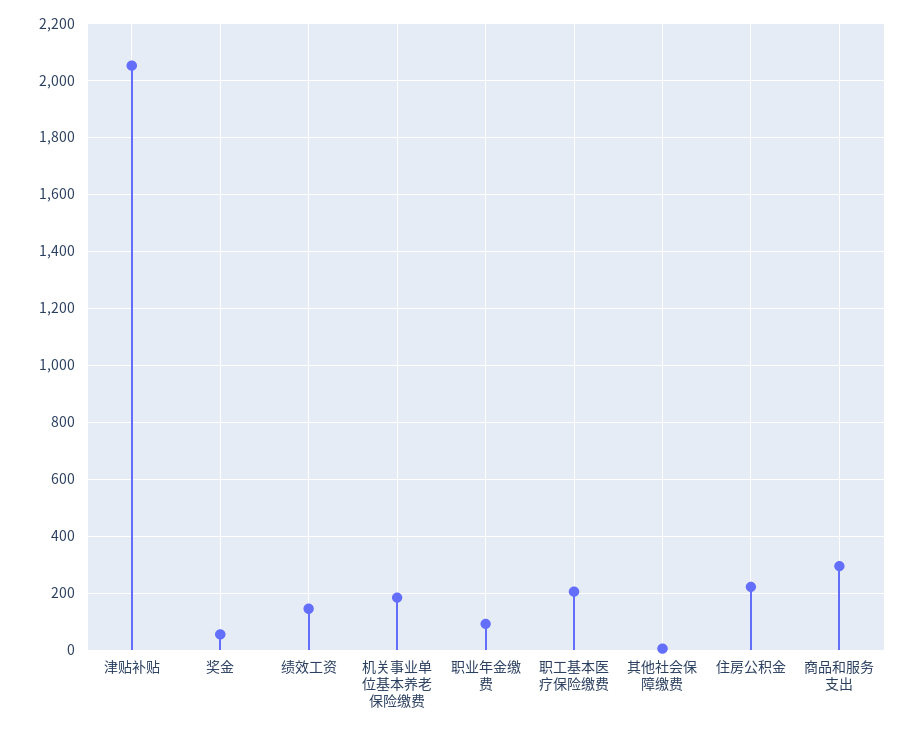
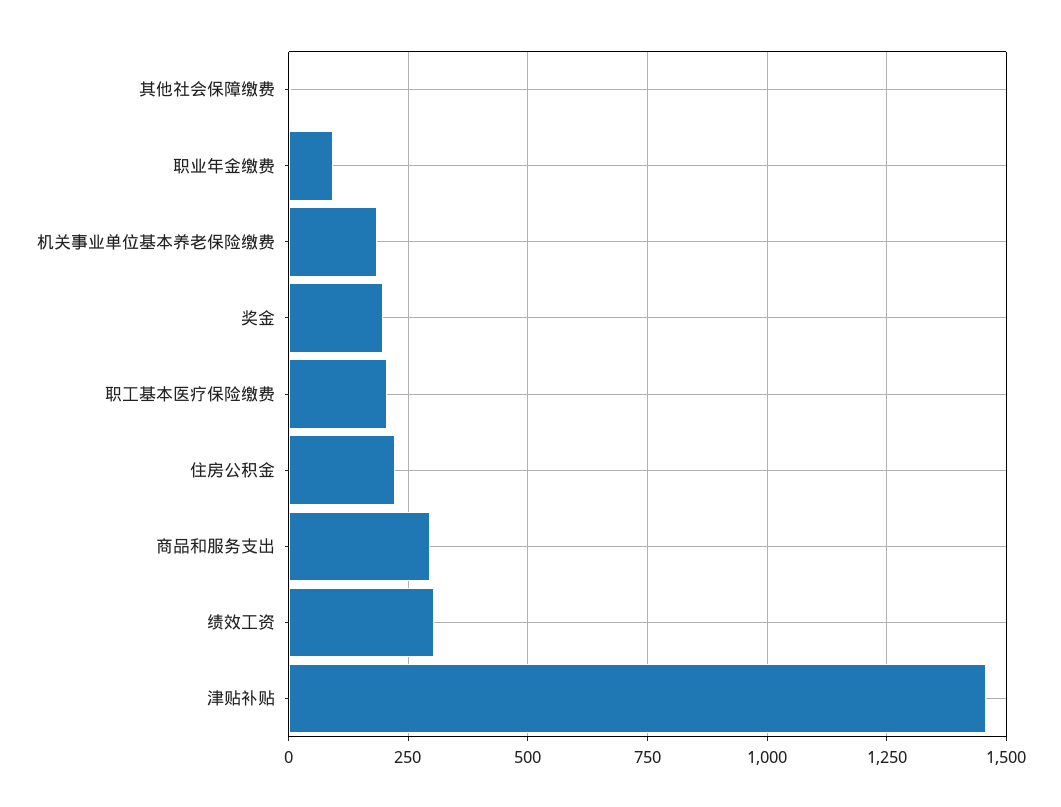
津贴补贴: 2050 -> 1450
奖金: 50 -> 200
绩效工资: 150 -> 300

